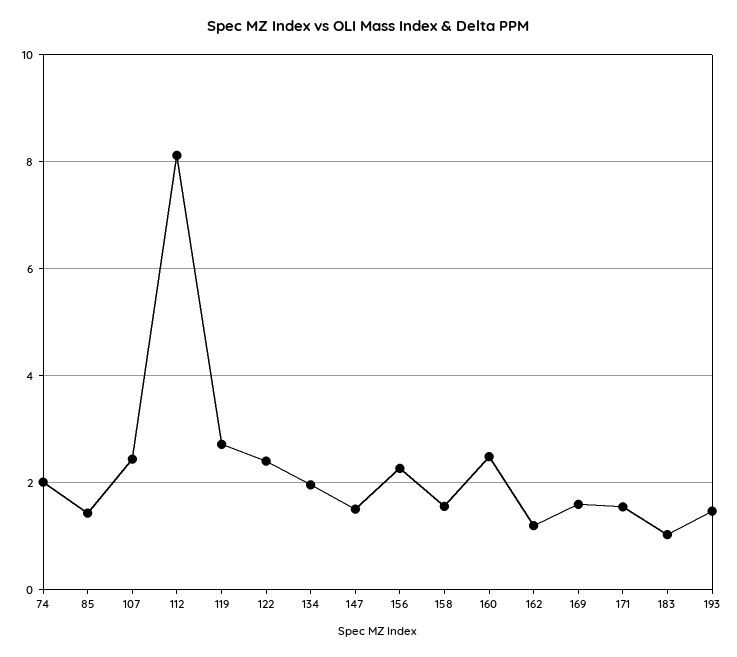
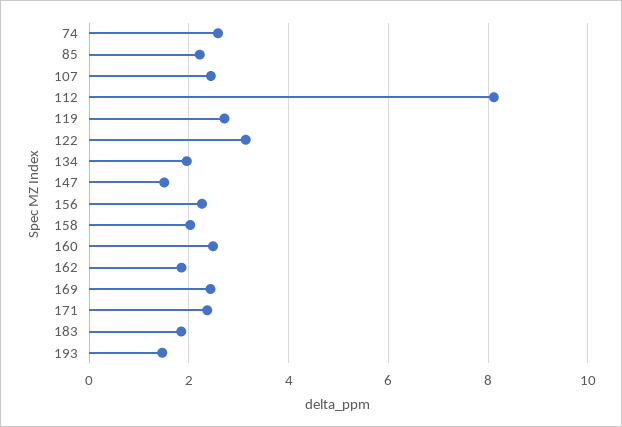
74: 2 -> 2.6
85: 1.4 -> 2.2
122: 2.4 -> 3.2
158: 1.6 -> 2
162: 1.2 -> 1.8
169: 1.6 -> 2.4
171: 1.6 -> 2.4
183: 1 -> 1.8

